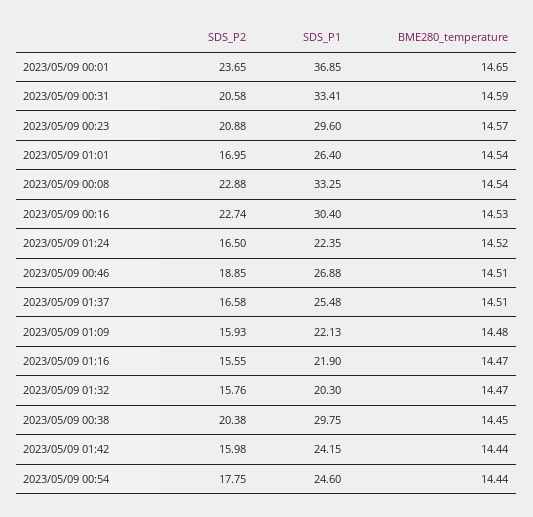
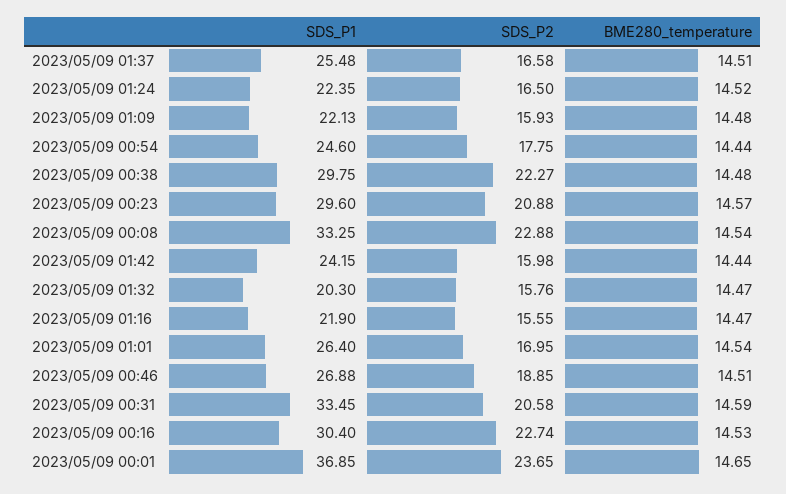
SDS_P1, 2023/05/09 00:31: 33.41 -> 33.45
SDS_P2, 2023/05/09 00:38: 20.38 -> 22.27
BME280_temperature, 2023/05/09 00:38: 14.45 -> 14.48

